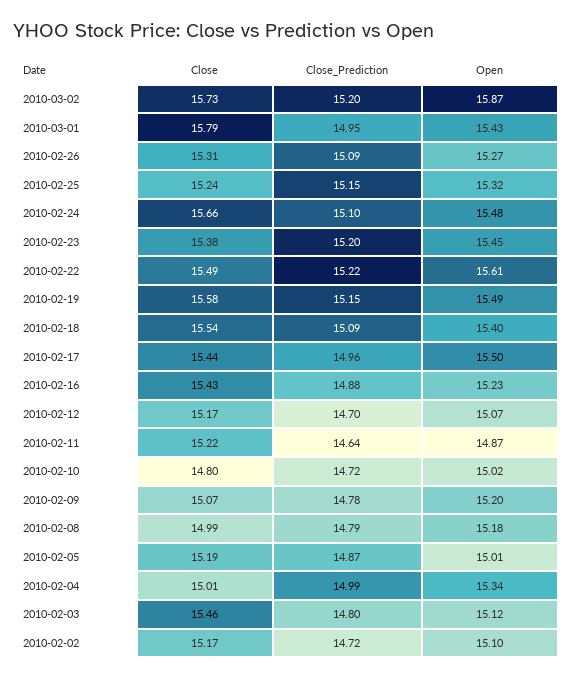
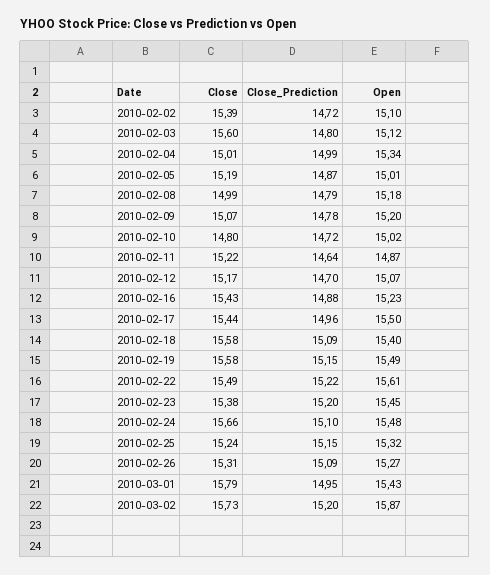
Close, 2010-02-18: 15.54 -> 15.58
Close, 2010-02-03: 15.46 -> 15.6
Close, 2010-02-02: 15.17 -> 15.39

